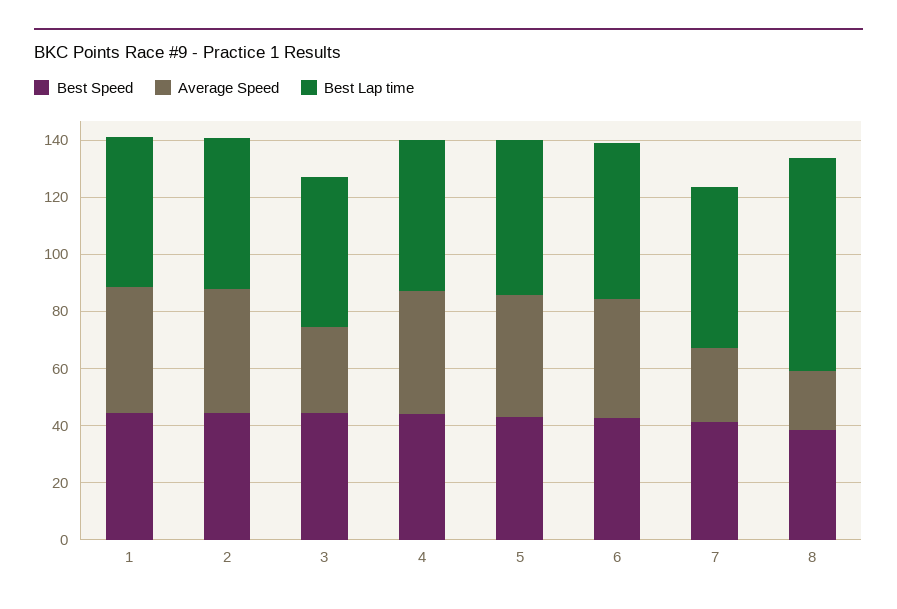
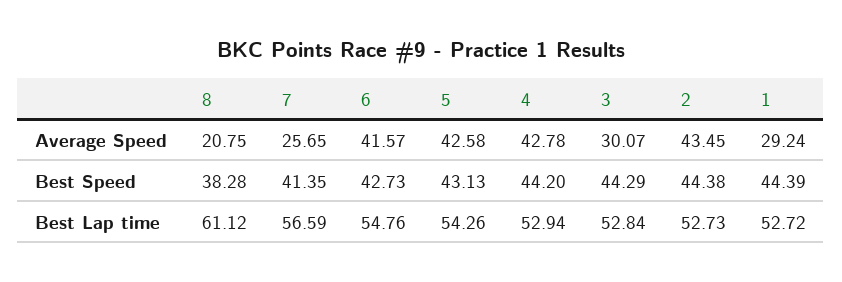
Average Speed, 1: 45 -> 29.24
Best Lap time, 8: 75 -> 61.12

